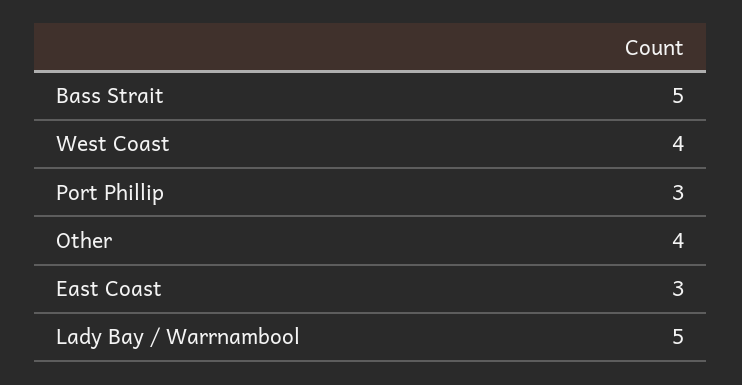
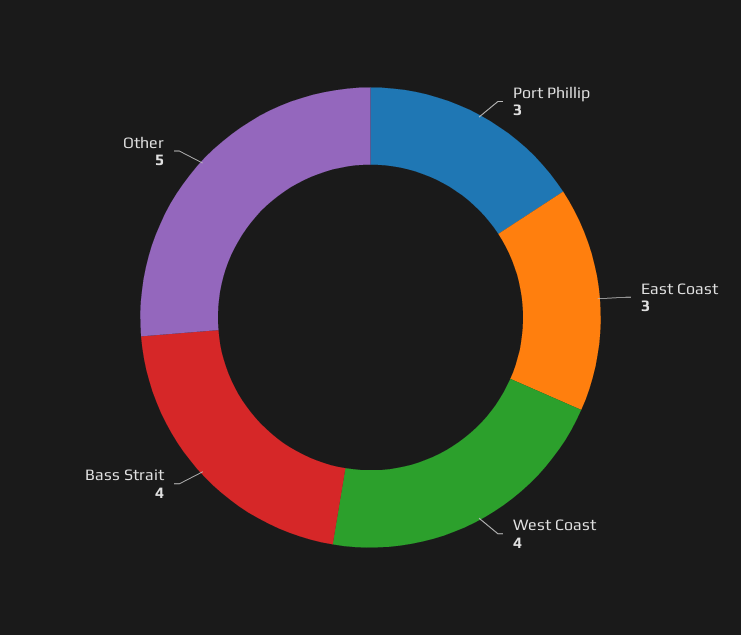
Bass Strait: 5 -> 4
Other: 4 -> 5
Lady Bay / Warrnambool: 5 -> none

